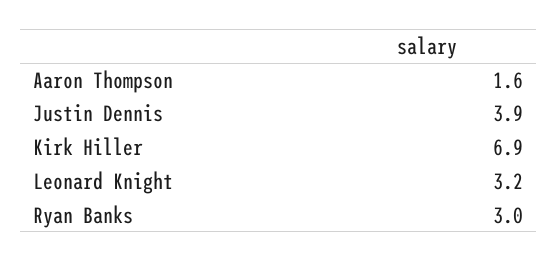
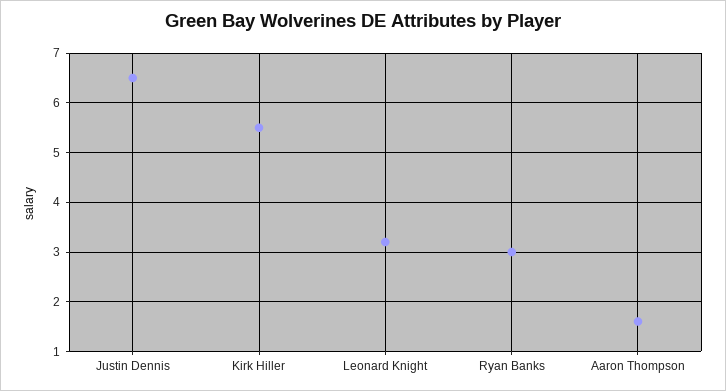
Justin Dennis: 3.9 -> 6.5
Kirk Hiller: 6.9 -> 5.5

